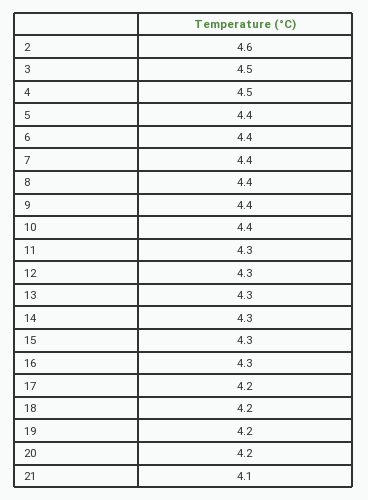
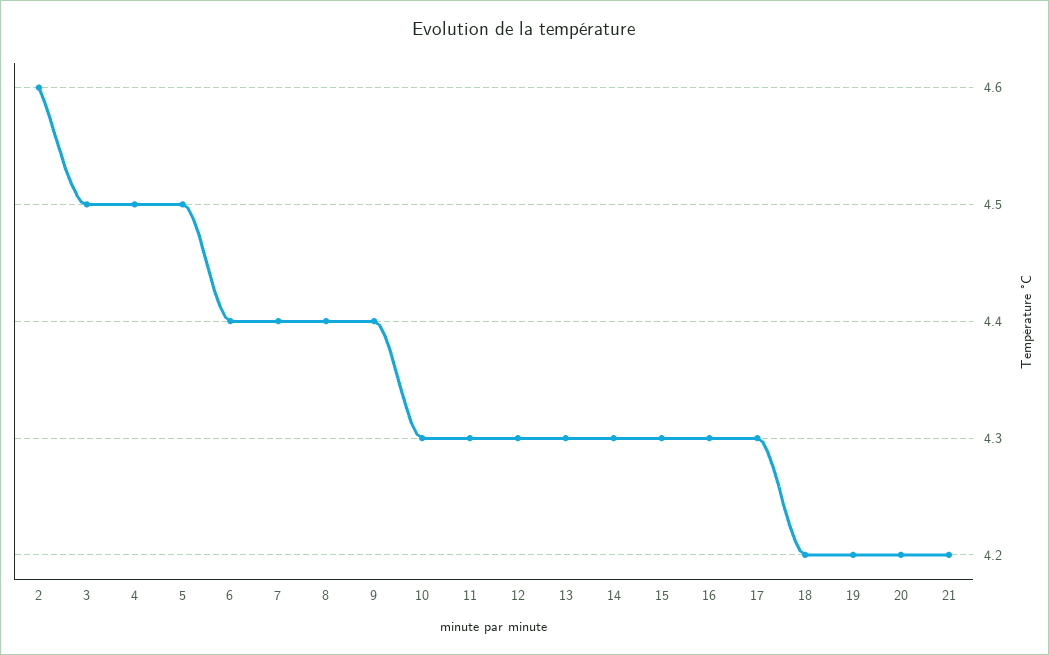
5: 4.4 -> 4.5
10: 4.4 -> 4.3
17: 4.2 -> 4.3
21: 4.1 -> 4.2

